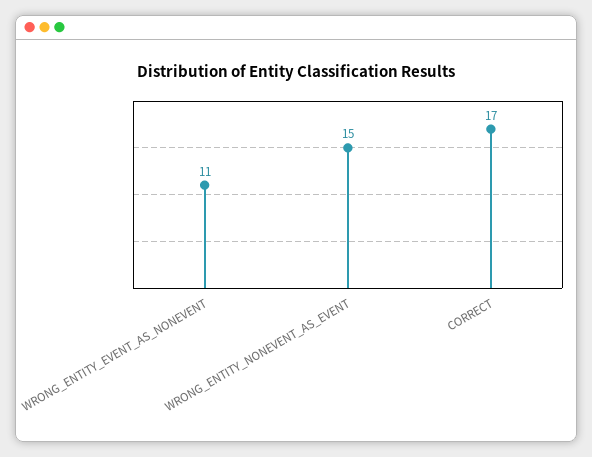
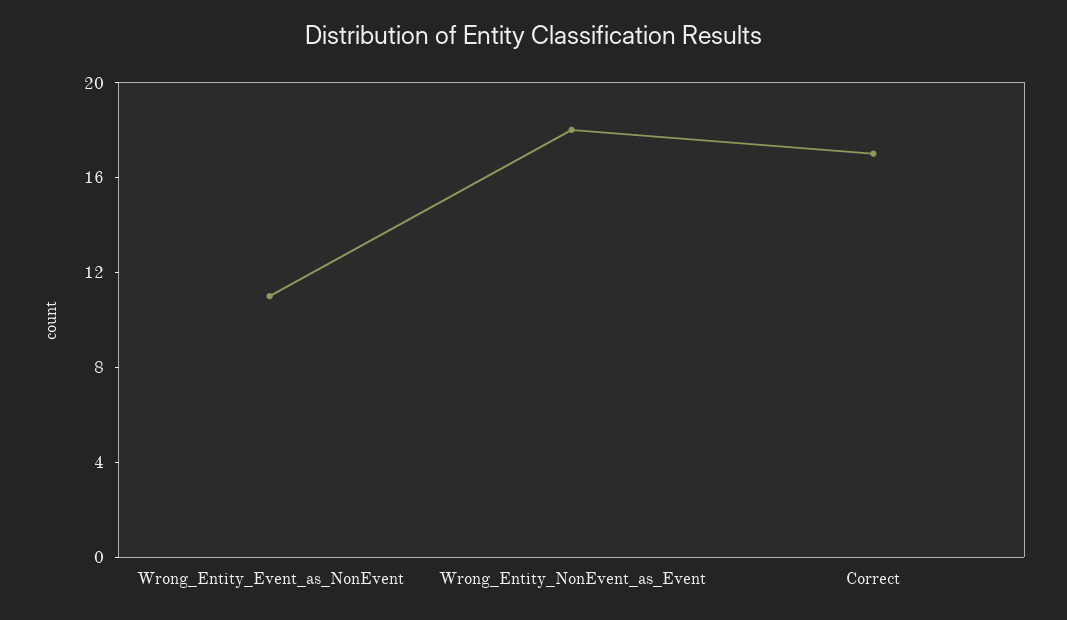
WRONG_ENTITY_NONEVENT_AS_EVENT: 15 -> 18

